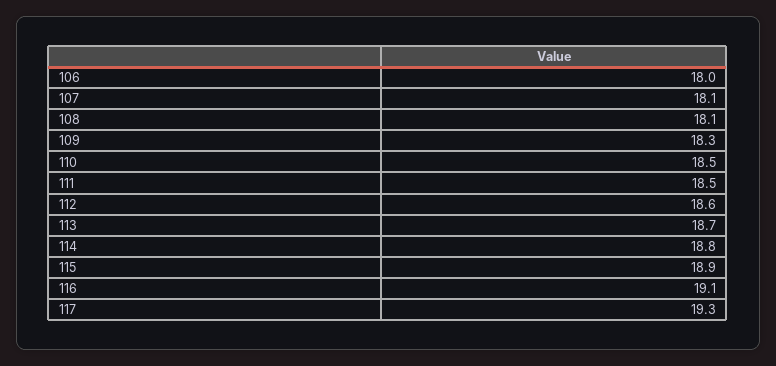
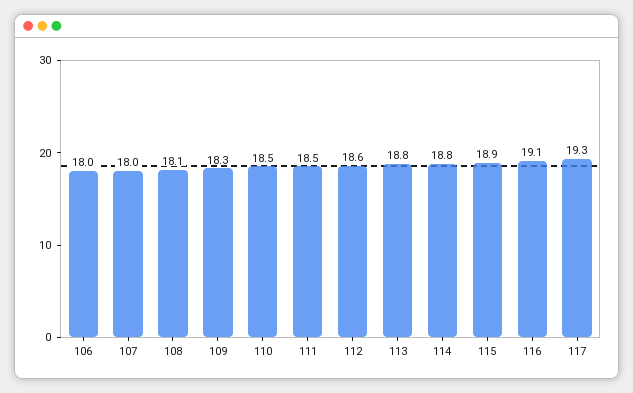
107: 18.1 -> 18
113: 18.7 -> 18.8

